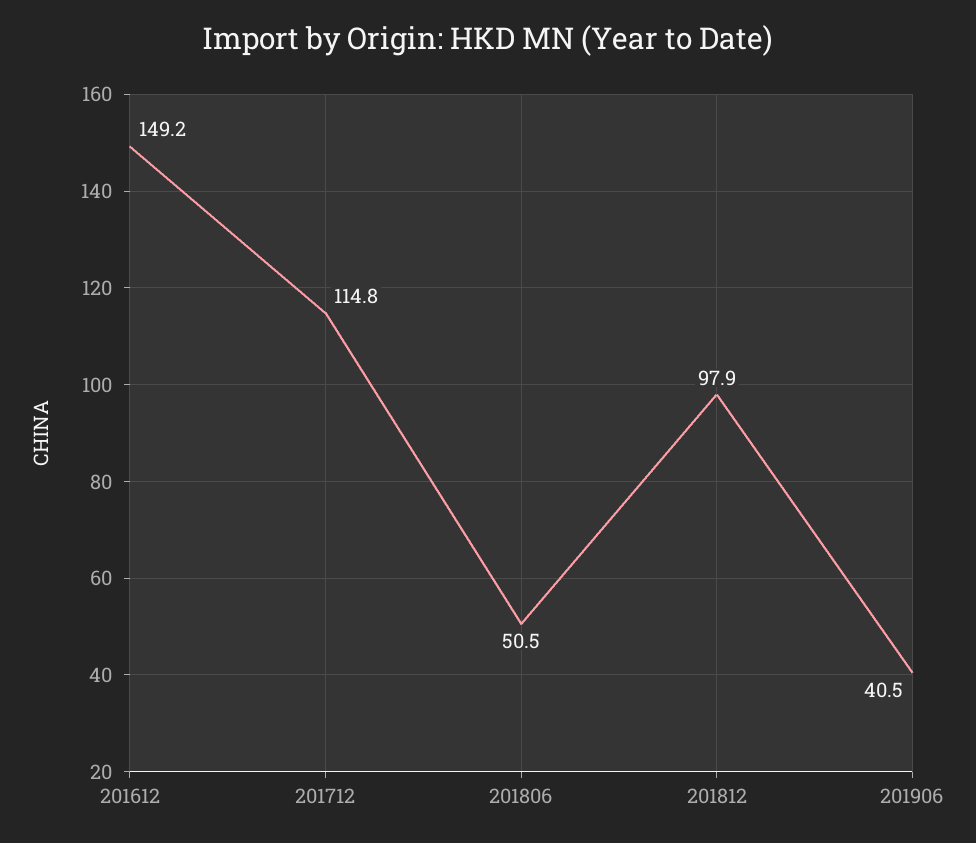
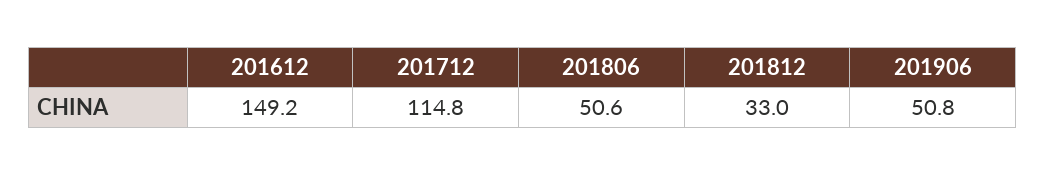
201806: 50.5 -> 50.6
201812: 97.9 -> 33
201906: 40.5 -> 50.8

